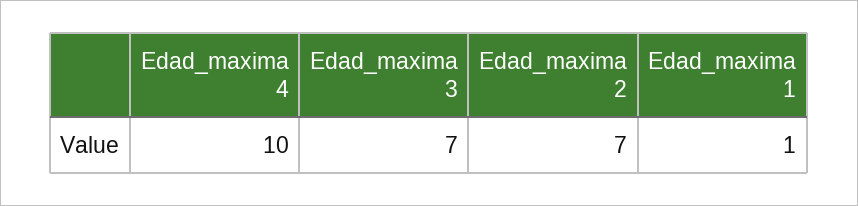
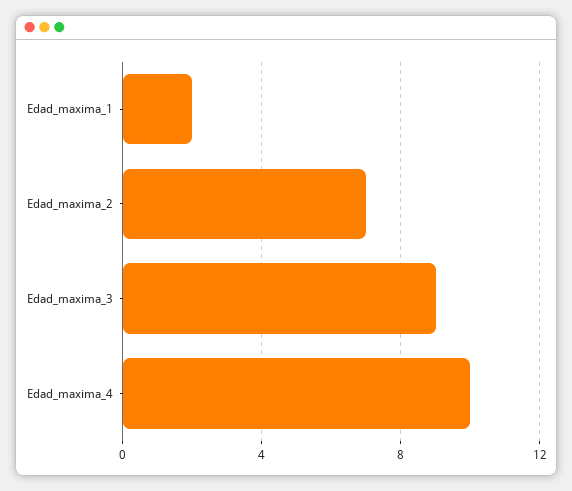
Edad_maxima 3: 7 -> 9
Edad_maxima 1: 1 -> 2

